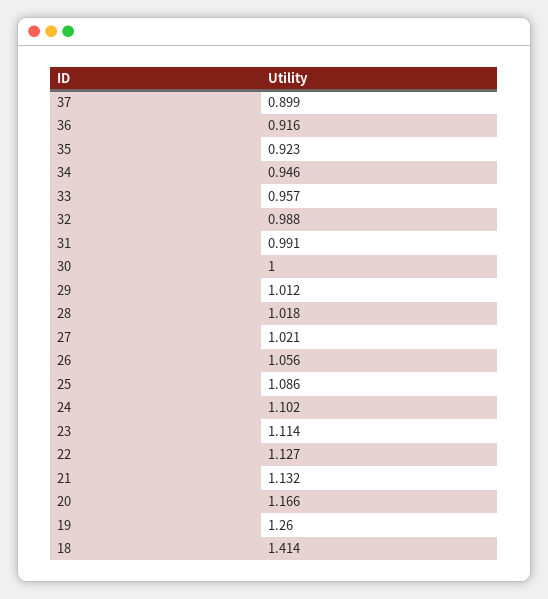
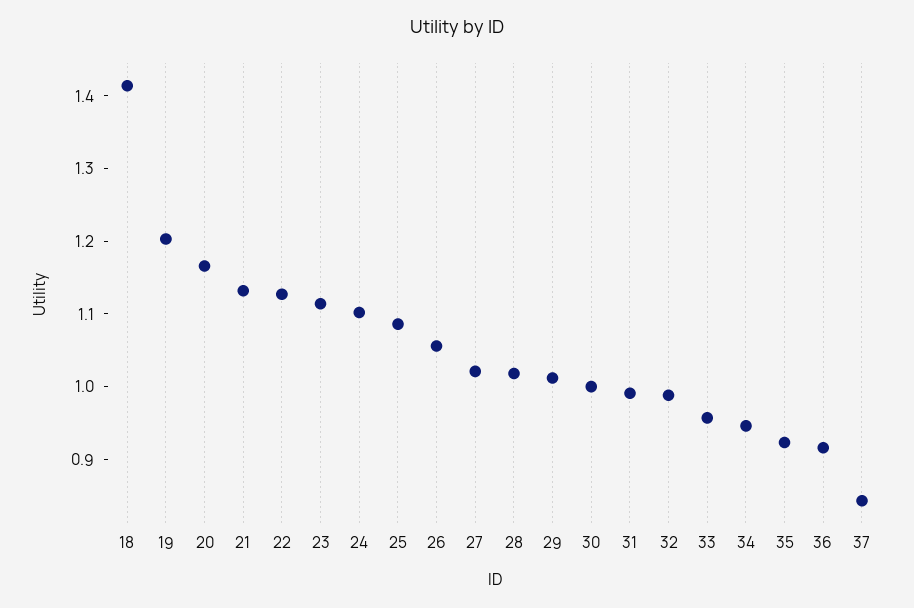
37: 0.899 -> 0.84
19: 1.26 -> 1.2

